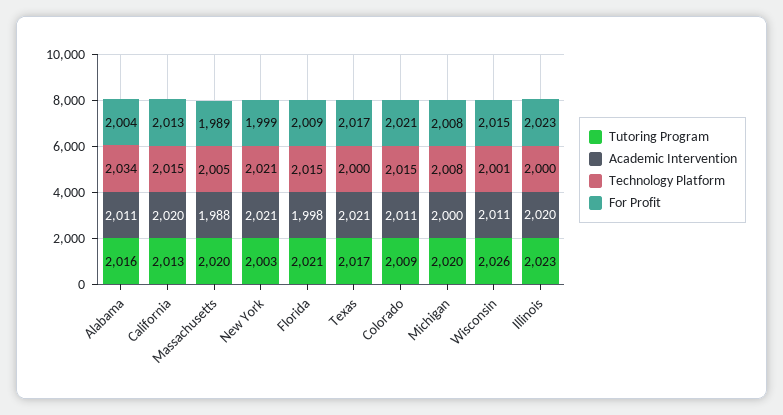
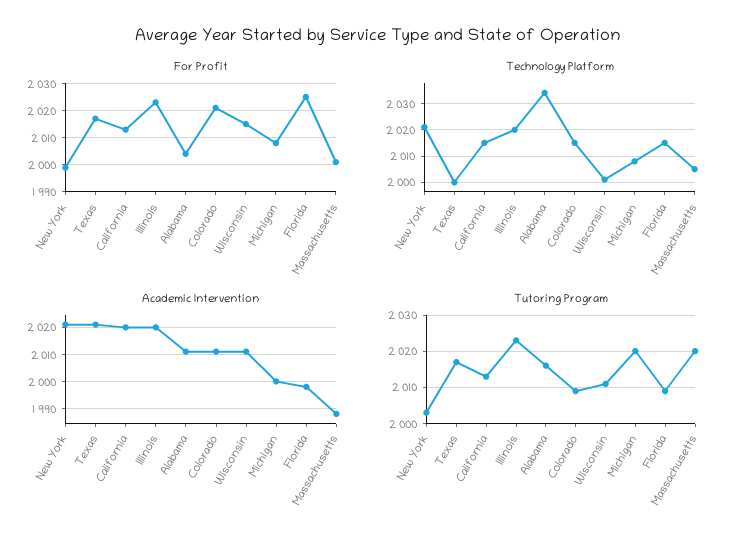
For Profit, Massachusetts: 1989 -> 2000
Tutoring Program, Florida: 2021 -> 2010
For Profit, Florida: 2009 -> 2025
Tutoring Program, Wisconsin: 2026 -> 2010
Technology Platform, Illinois: 2000 -> 2020

